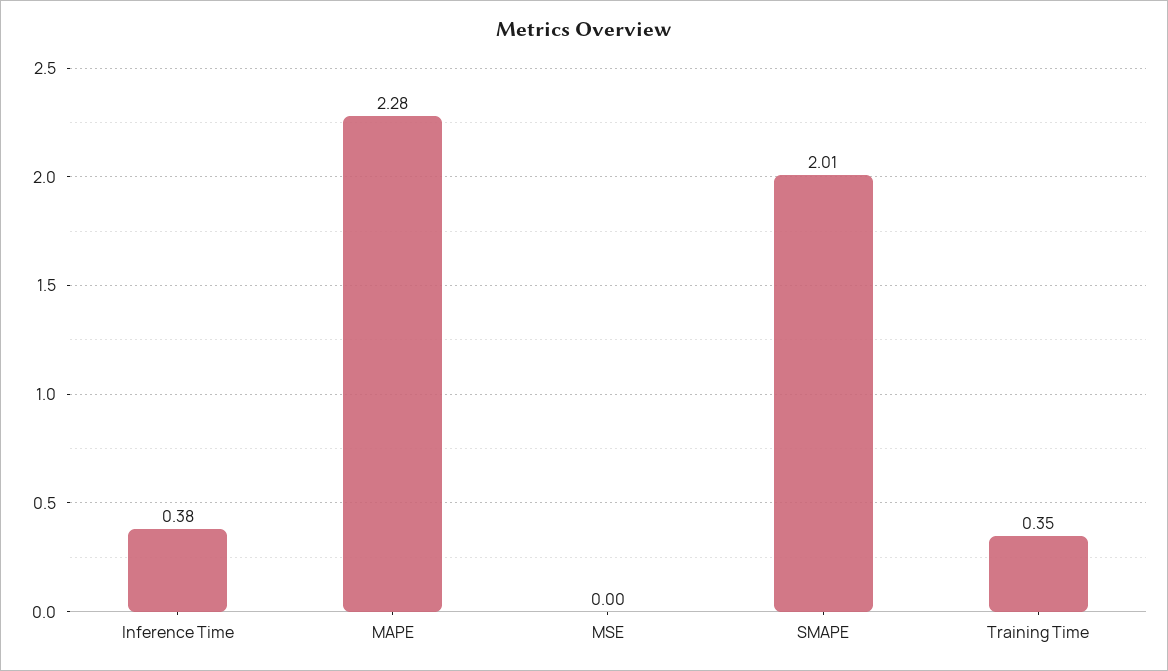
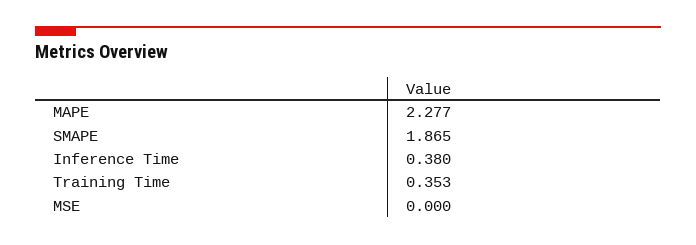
SMAPE: 2.01 -> 1.865

